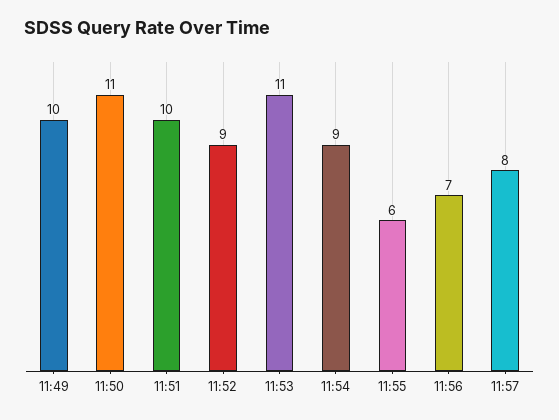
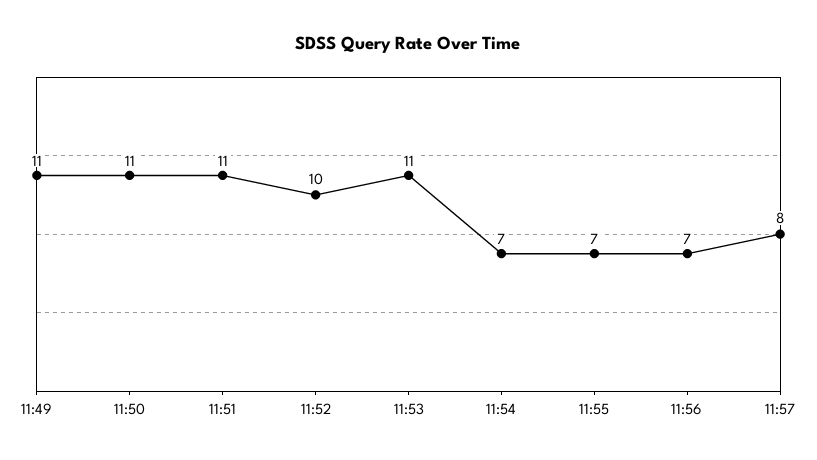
11:49: 10 -> 11
11:51: 10 -> 11
11:52: 9 -> 10
11:54: 9 -> 7
11:55: 6 -> 7

